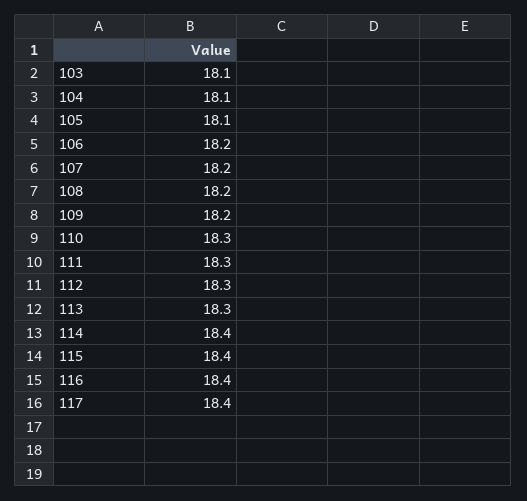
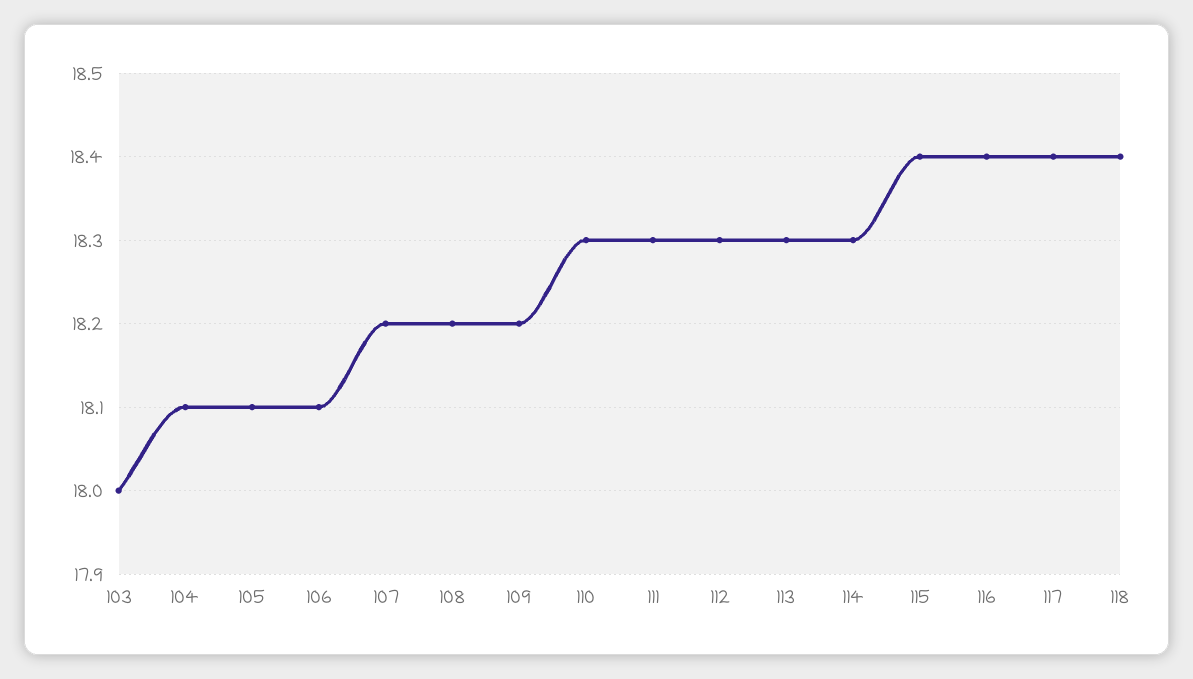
103: 18.1 -> 18
106: 18.2 -> 18.1
114: 18.4 -> 18.3
118: none -> 18.4

